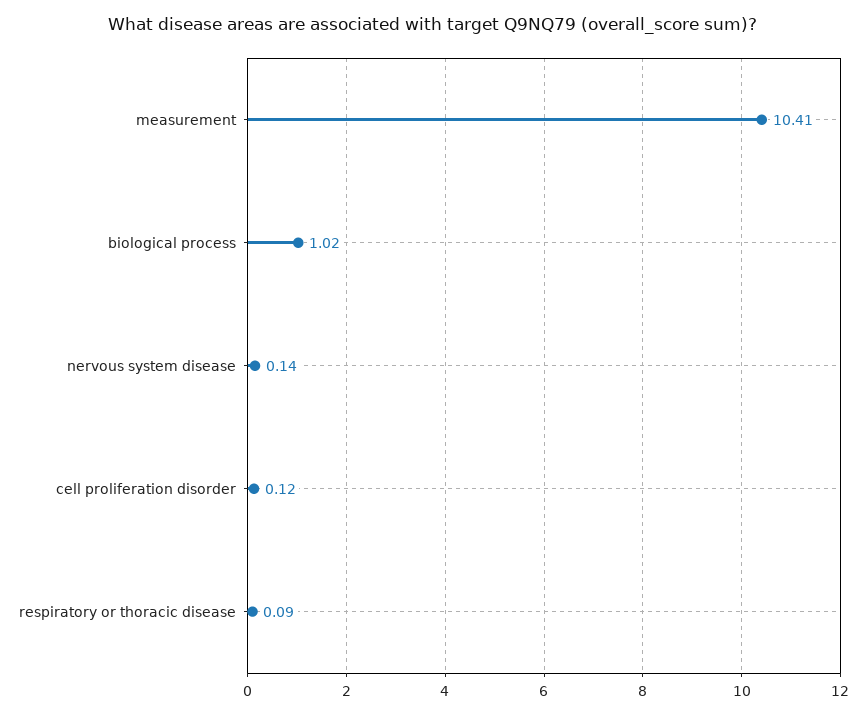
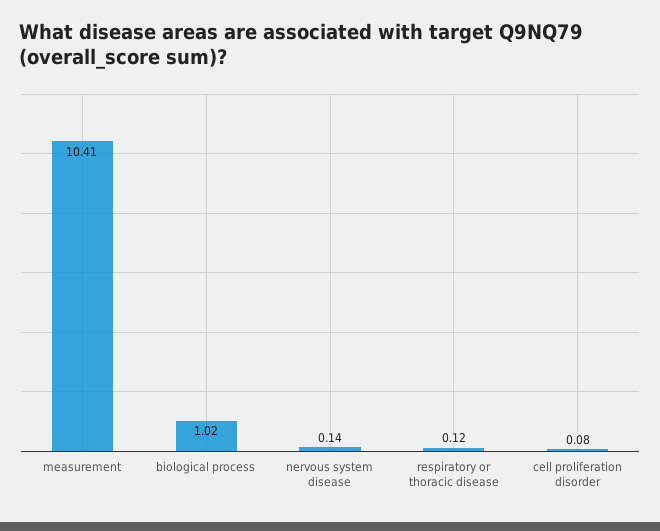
cell proliferation disorder: 0.12 -> 0.08
respiratory or thoracic disease: 0.09 -> 0.12

